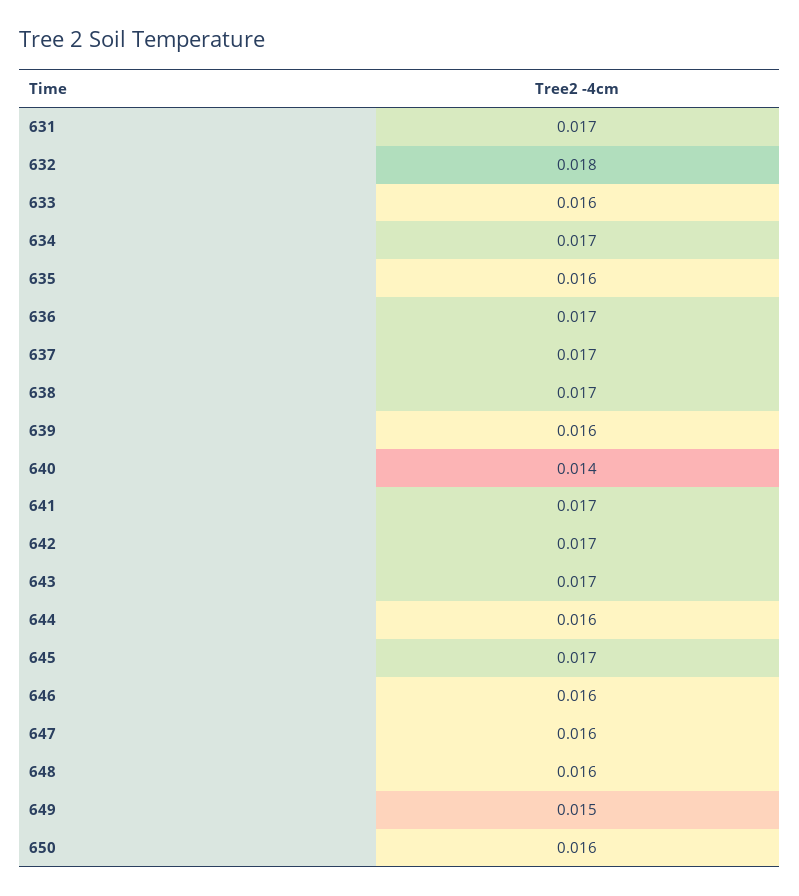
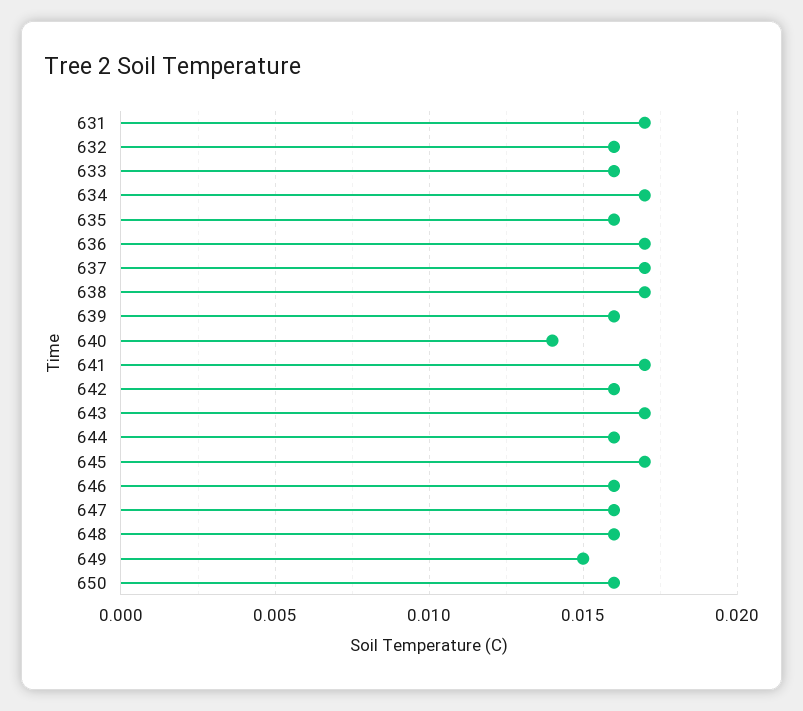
632: 0.018 -> 0.016
642: 0.017 -> 0.016

